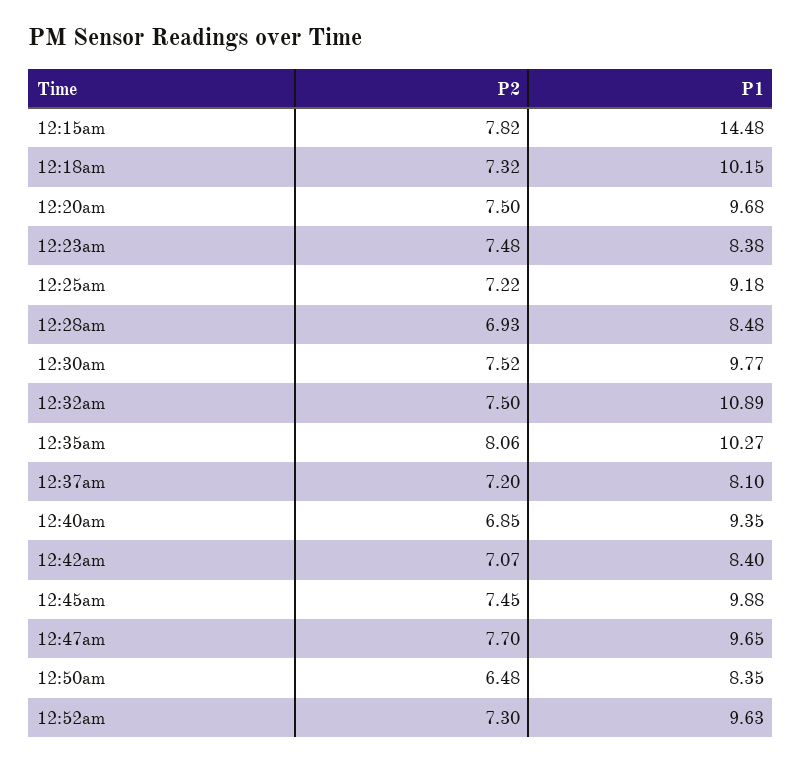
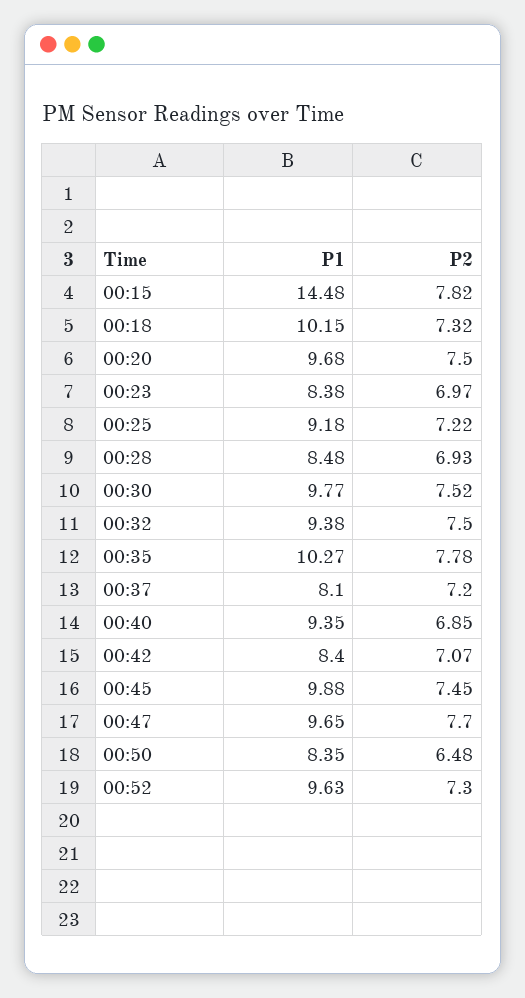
P2, 12:23am: 7.48 -> 6.97
P1, 12:32am: 10.89 -> 9.38
P2, 12:35am: 8.06 -> 7.78

